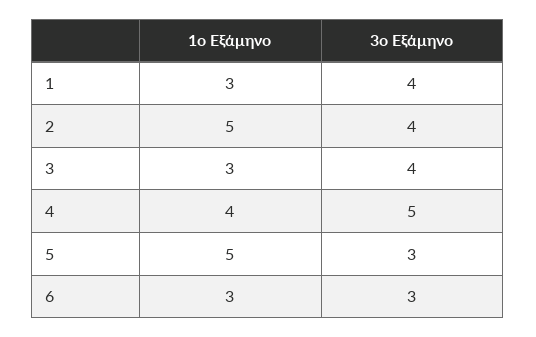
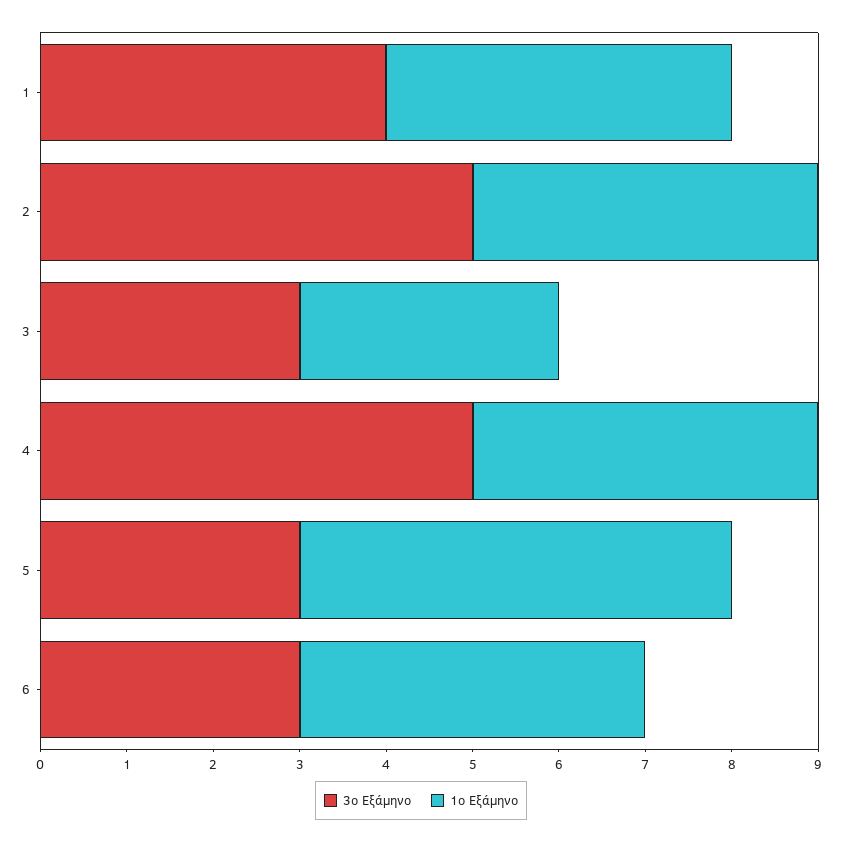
1o Εξάμηνο, 1: 3 -> 4
1o Εξάμηνο, 2: 5 -> 4
3o Εξάμηνο, 2: 4 -> 5
3o Εξάμηνο, 3: 4 -> 3
1o Εξάμηνο, 6: 3 -> 4

